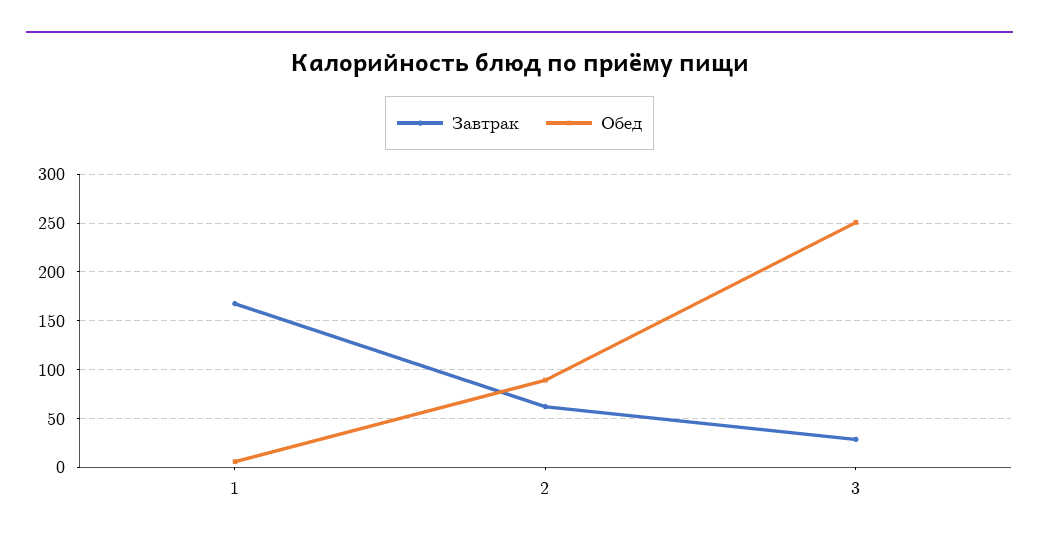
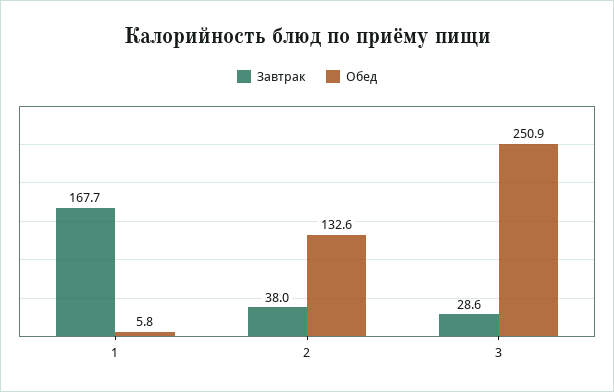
Завтрак, 2: 60 -> 38
Обед, 2: 90 -> 132.6

